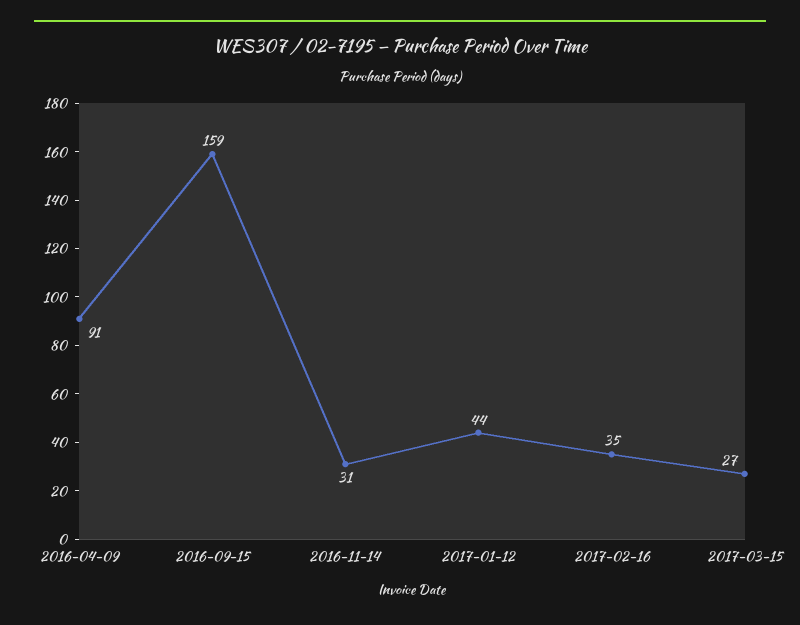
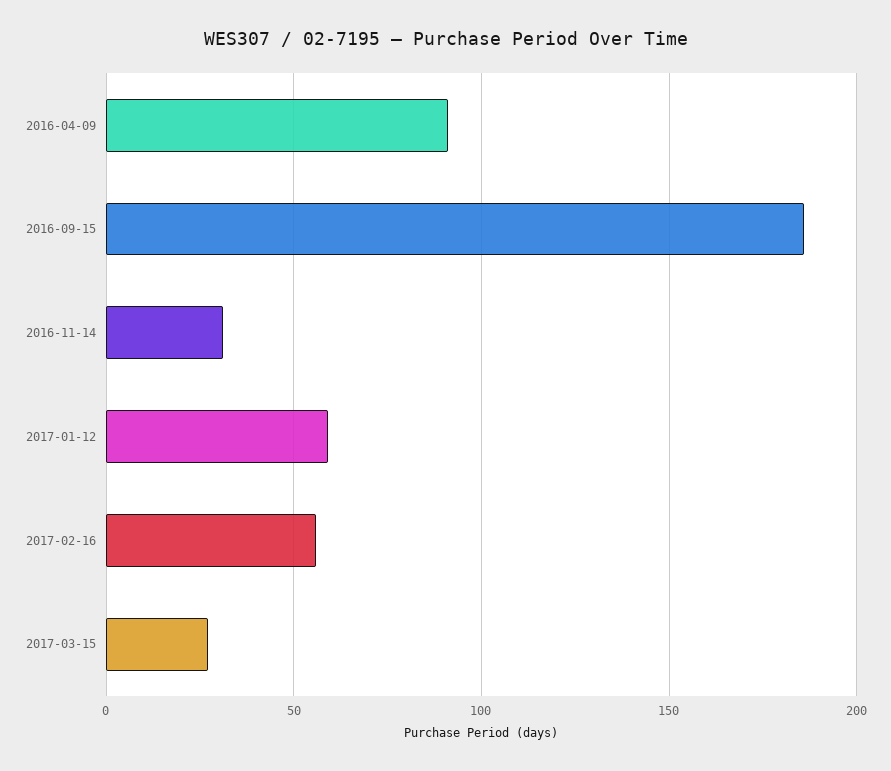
2016-09-15: 159 -> 185
2017-01-12: 44 -> 60
2017-02-16: 35 -> 55

